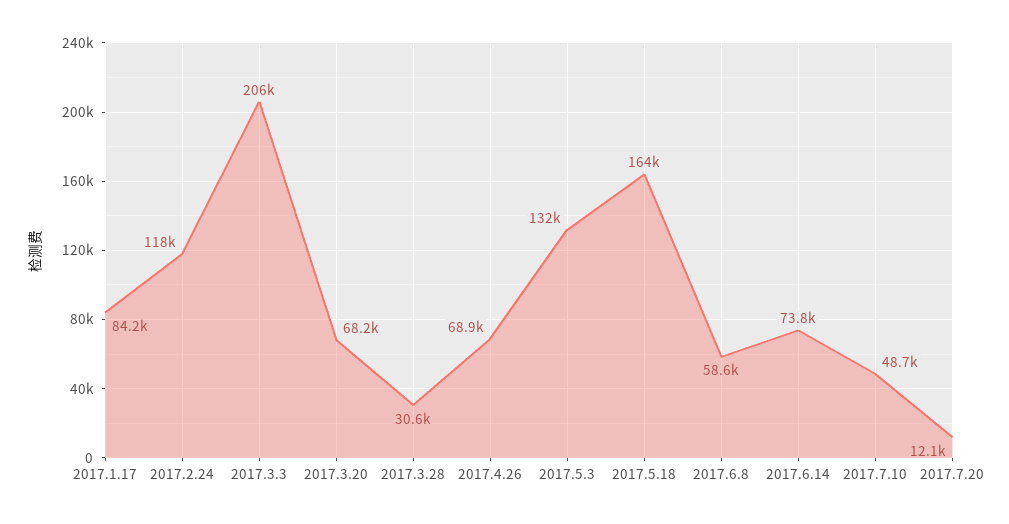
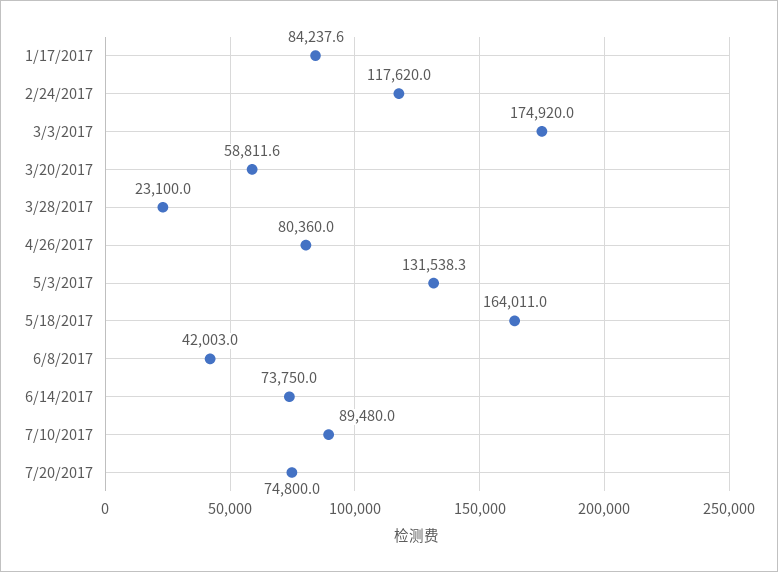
2017.3.3: 206000 -> 174920
2017.3.20: 68200 -> 58811.6
2017.3.28: 30600 -> 23100
2017.4.26: 68900 -> 80360
2017.6.8: 58600 -> 42003
2017.7.10: 48700 -> 89480
2017.7.20: 12100 -> 74800

